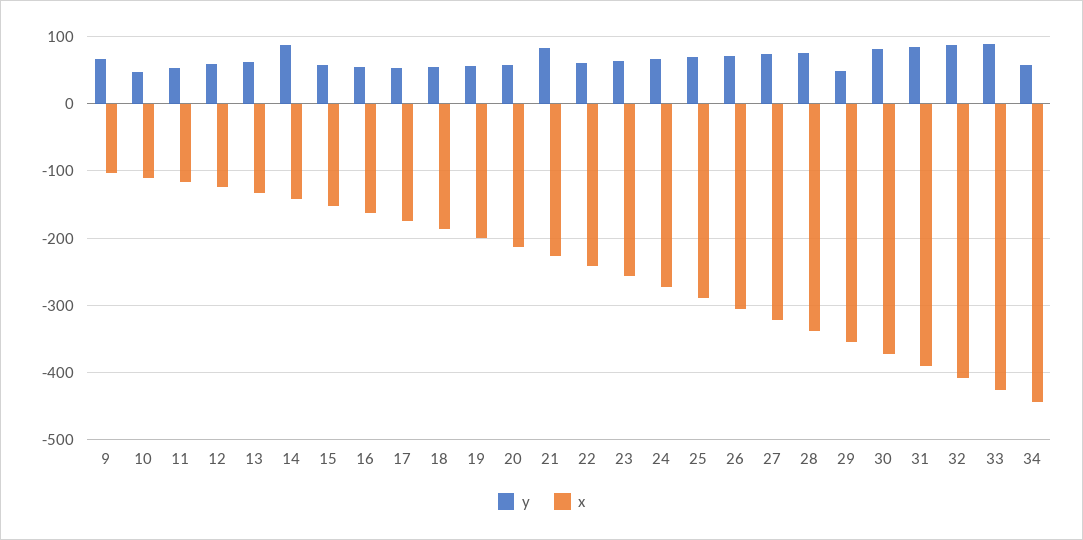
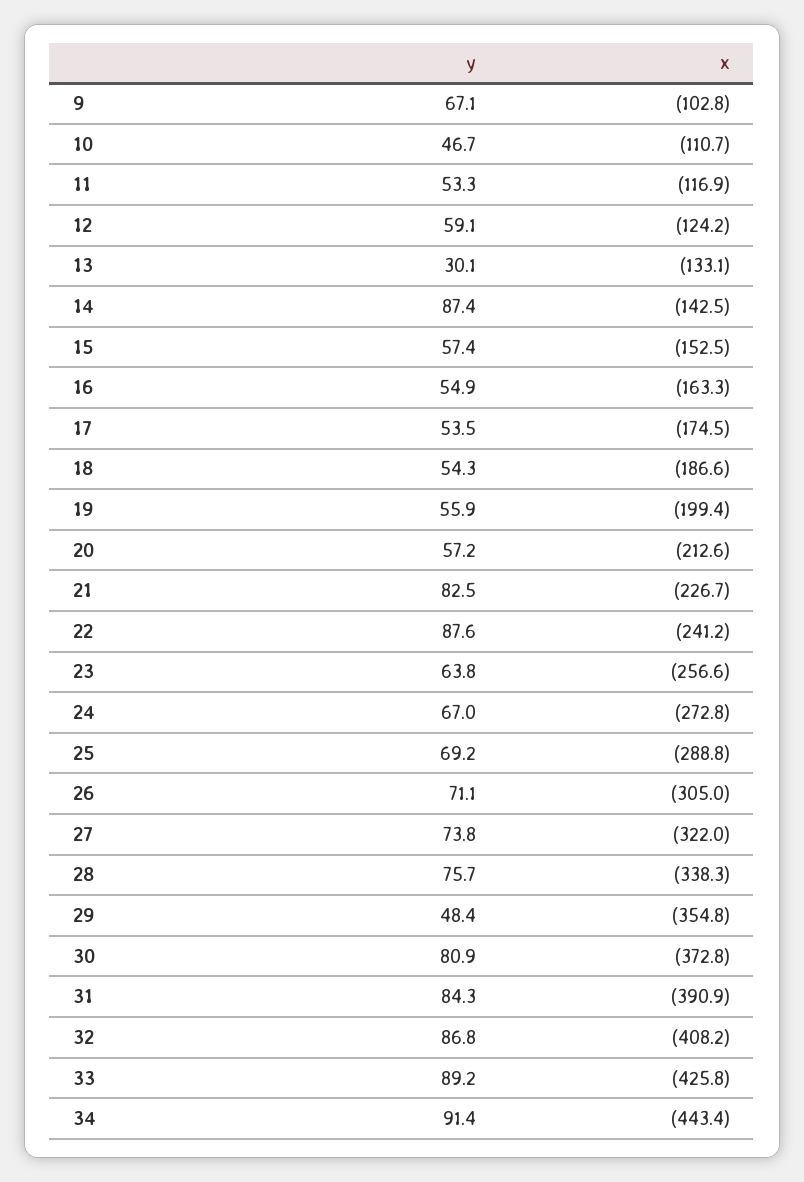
y, 13: 60 -> 30.1
y, 22: 60 -> 87.6
y, 34: 60 -> 91.4

